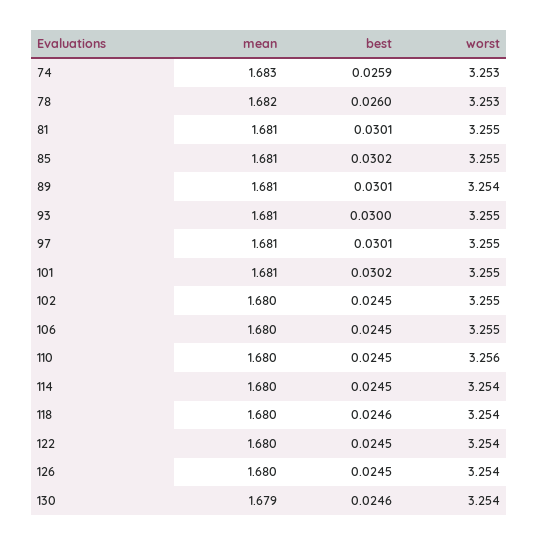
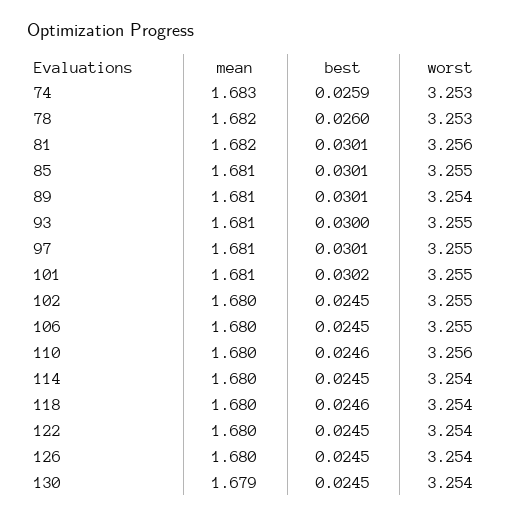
mean, 81: 1.681 -> 1.682
worst, 81: 3.255 -> 3.256
best, 85: 0.0302 -> 0.0301
best, 110: 0.0245 -> 0.0246
best, 130: 0.0246 -> 0.0245

